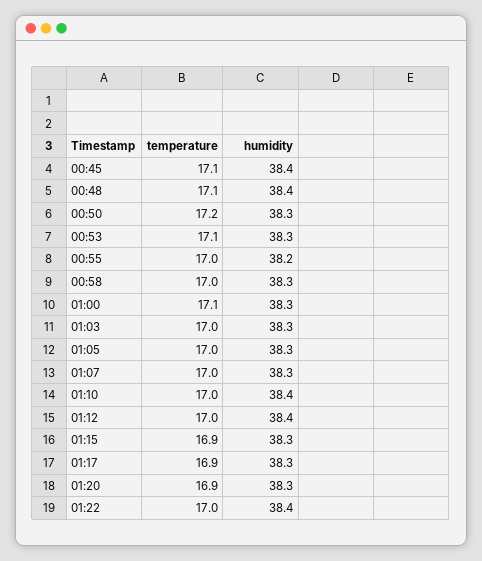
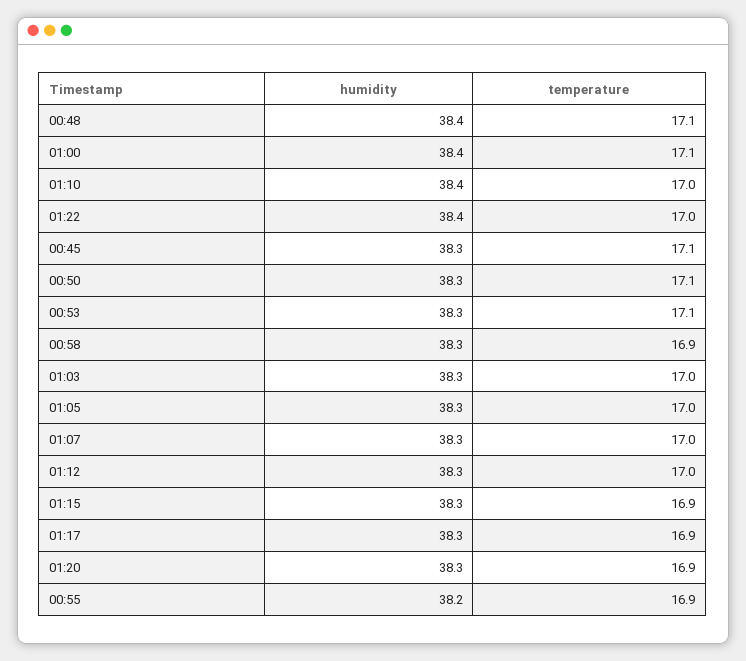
humidity, 00:45: 38.4 -> 38.3
temperature, 00:50: 17.2 -> 17.1
temperature, 00:55: 17 -> 16.9
temperature, 00:58: 17 -> 16.9
humidity, 01:00: 38.3 -> 38.4
humidity, 01:12: 38.4 -> 38.3

